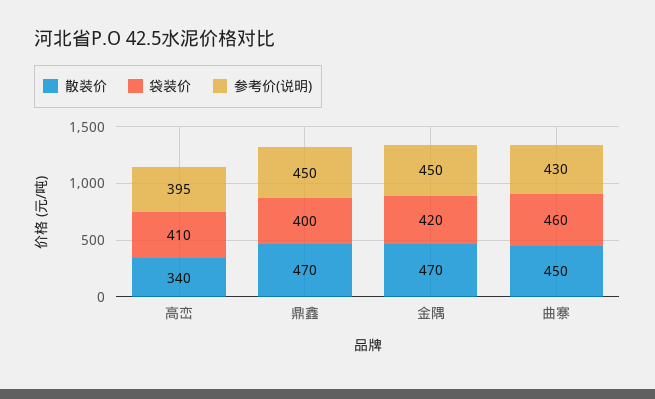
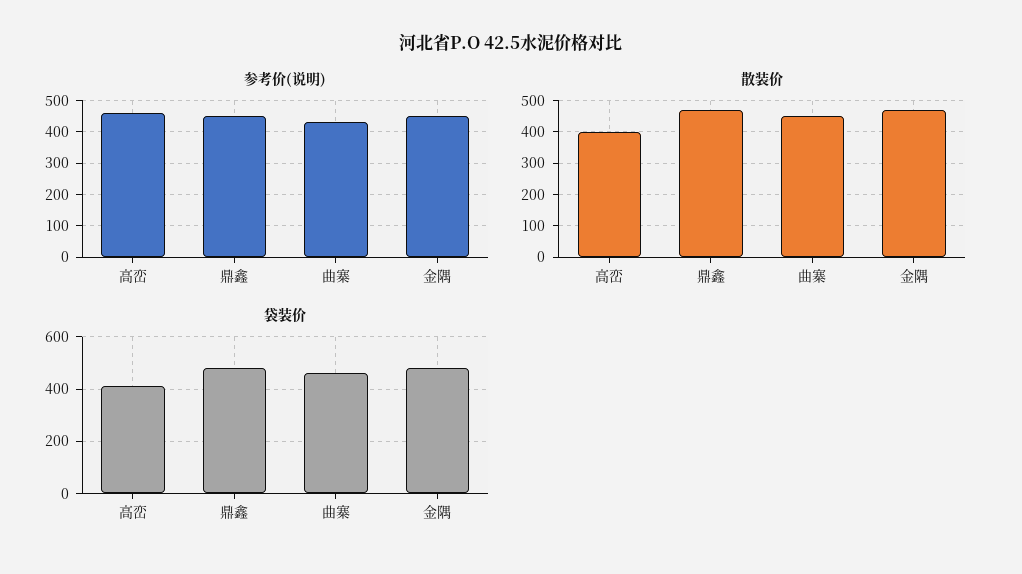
散装价, 高峦: 340 -> 400
参考价(说明), 高峦: 395 -> 460
袋装价, 鼎鑫: 400 -> 475
袋装价, 金隅: 420 -> 475

